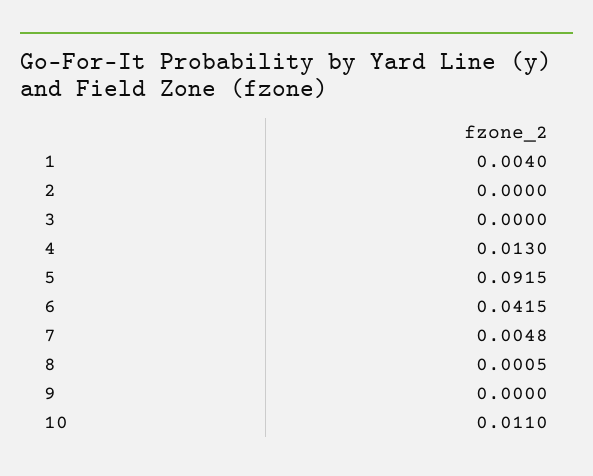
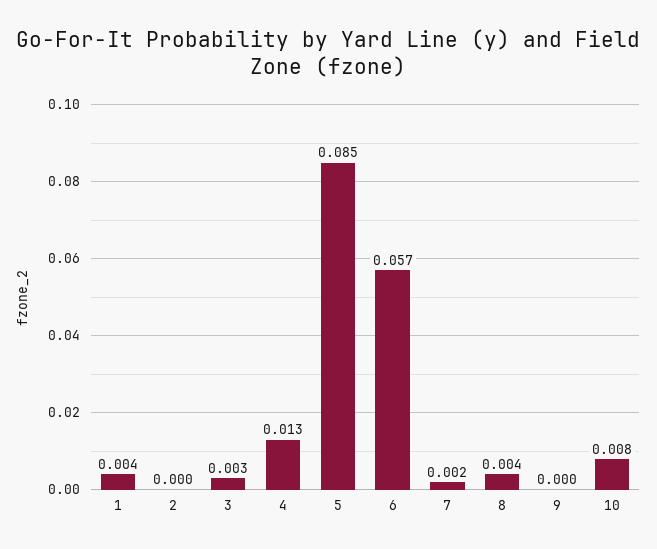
3: 0 -> 0.003
5: 0.0915 -> 0.085
6: 0.0415 -> 0.057
7: 0.0048 -> 0.002
8: 0.0005 -> 0.004
10: 0.011 -> 0.008

